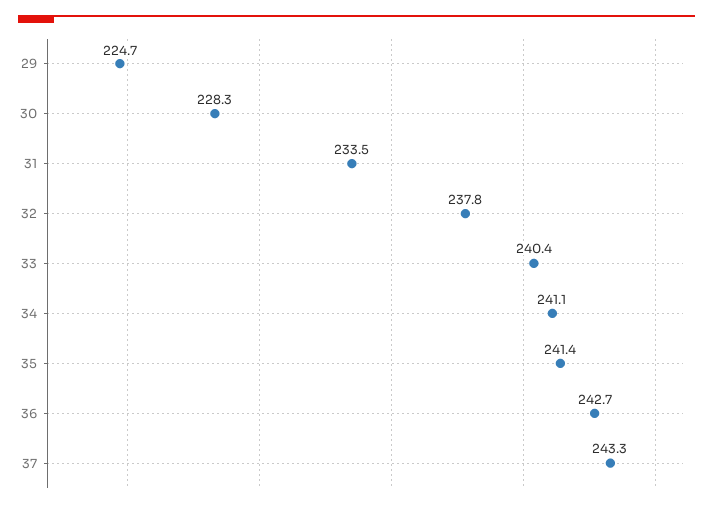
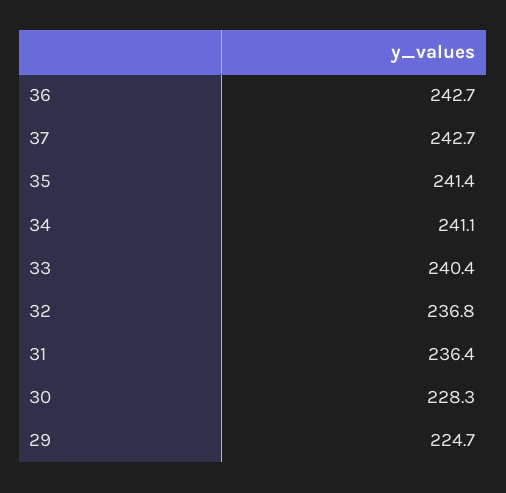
31: 233.5 -> 236.4
32: 237.8 -> 236.8
37: 243.3 -> 242.7

